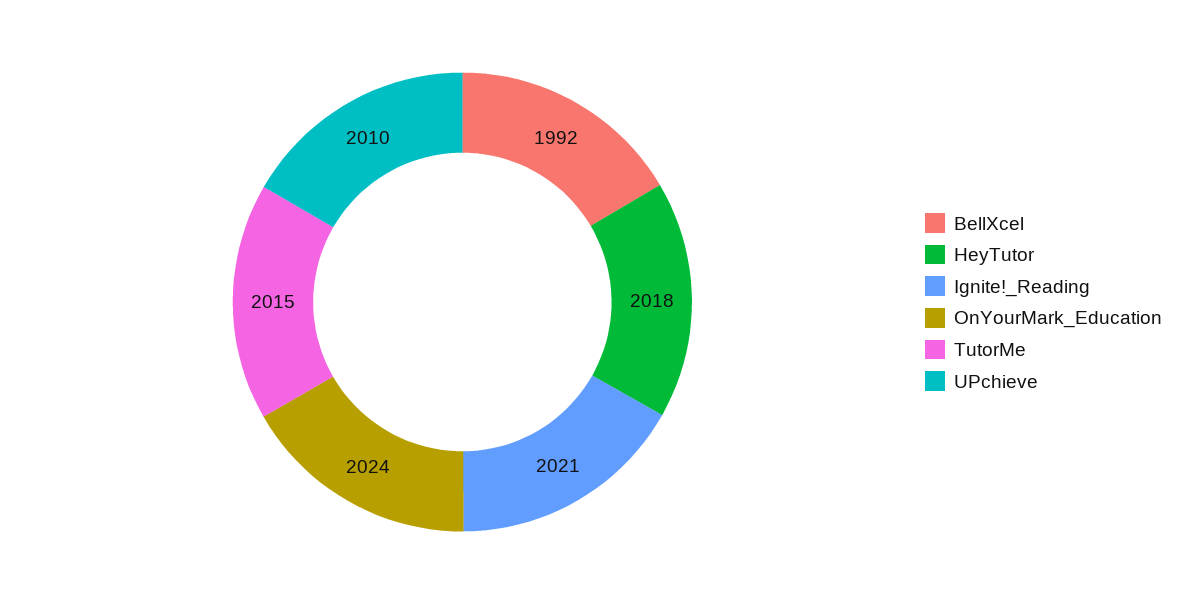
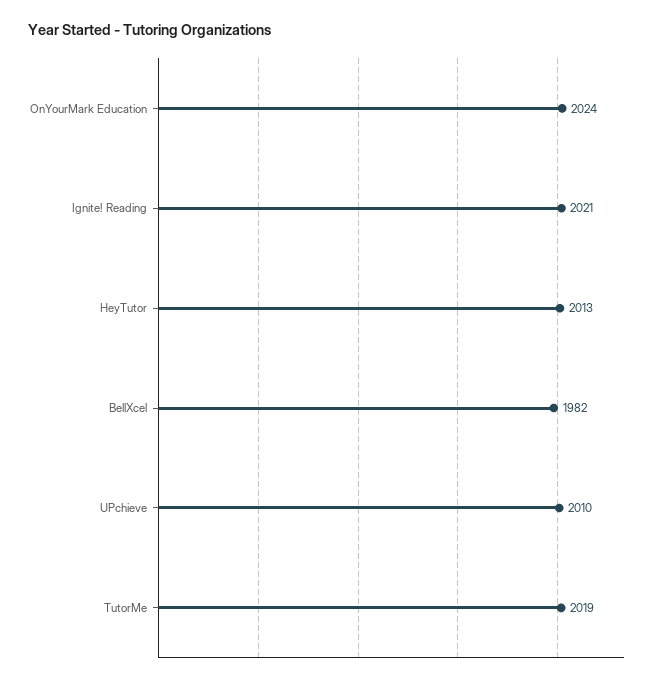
BellXcel: 1992 -> 1982
HeyTutor: 2018 -> 2013
TutorMe: 2015 -> 2019

